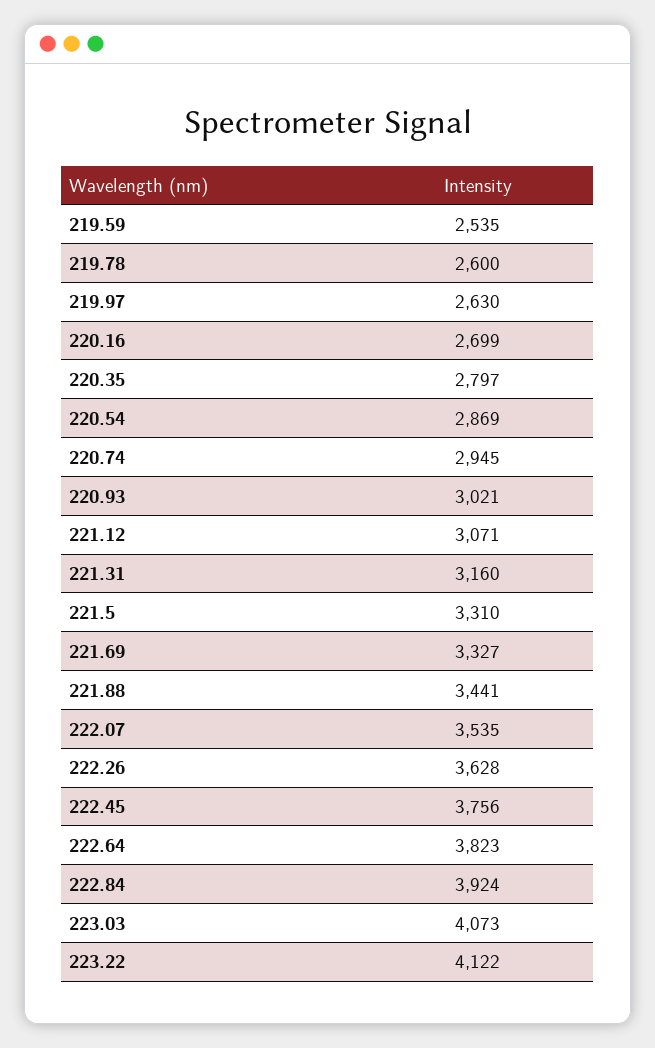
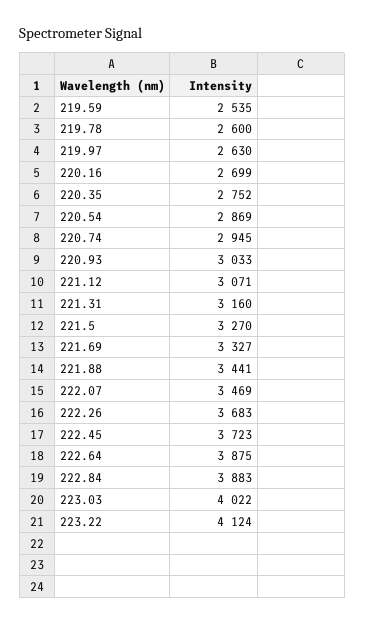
220.35: 2797 -> 2752
220.93: 3021 -> 3033
221.5: 3310 -> 3270
222.07: 3535 -> 3469
222.26: 3628 -> 3683
222.45: 3756 -> 3723
222.64: 3823 -> 3875
222.84: 3924 -> 3883
223.03: 4073 -> 4022
223.22: 4122 -> 4124

